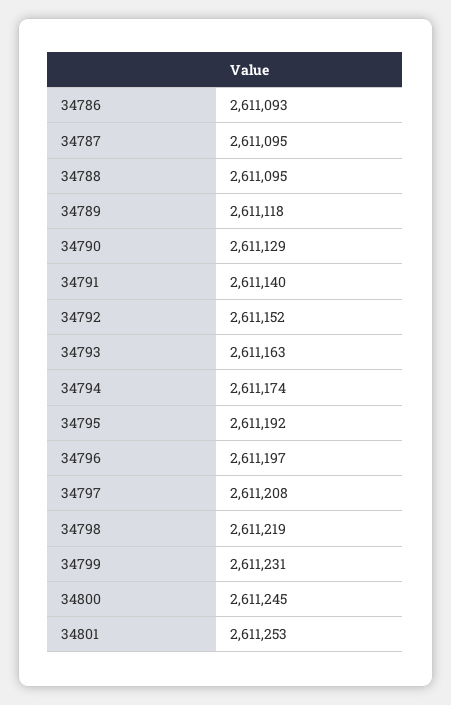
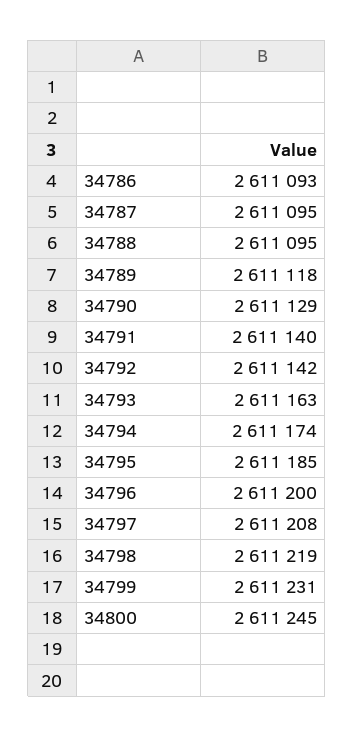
34792: 2611152 -> 2611142
34795: 2611192 -> 2611185
34796: 2611197 -> 2611200
34801: 2611253 -> none

